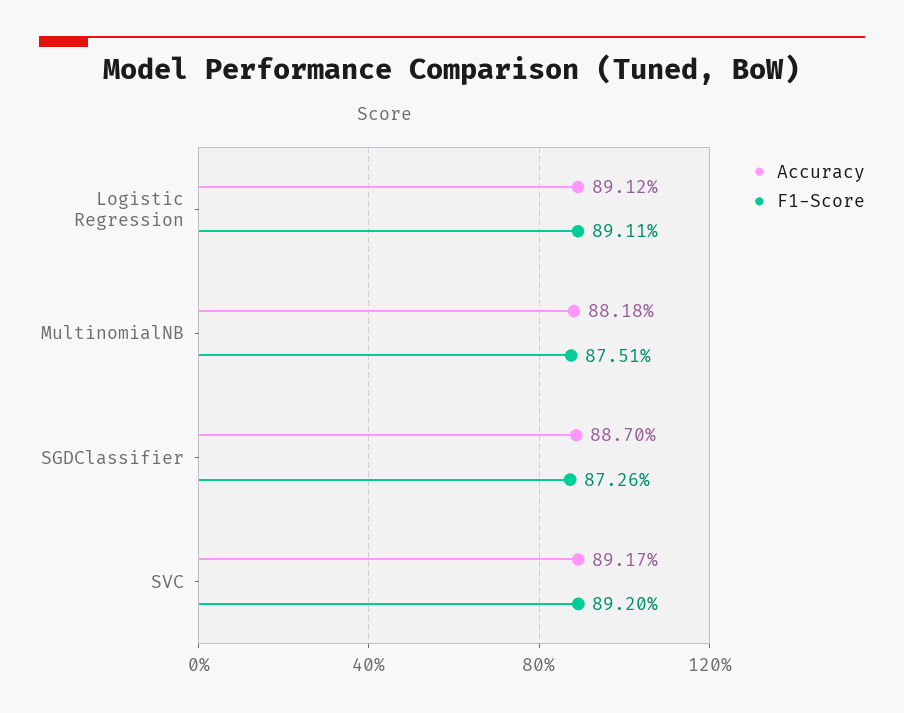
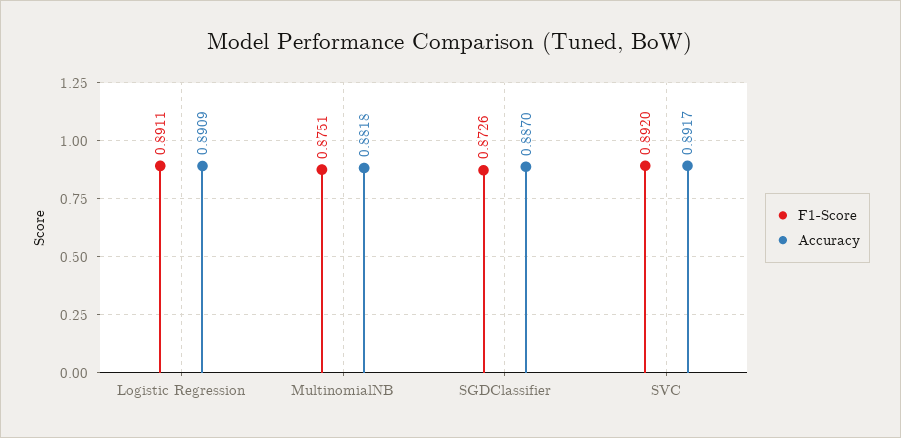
Accuracy, Logistic Regression: 0.8912 -> 0.8909

